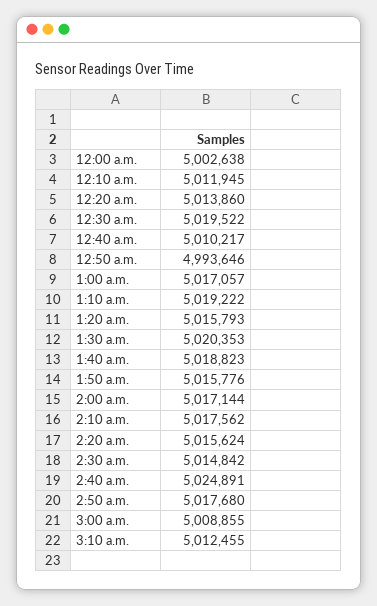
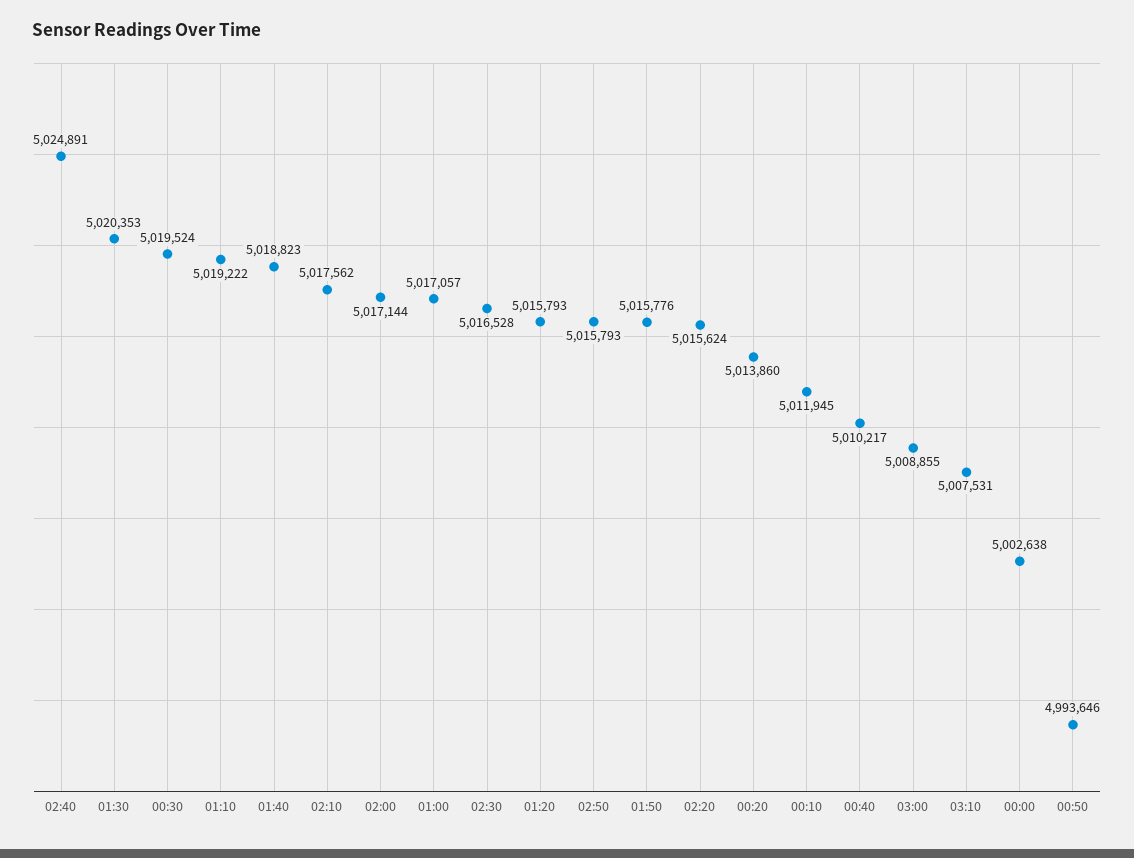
12:30 a.m.: 5019522 -> 5019524
2:30 a.m.: 5014842 -> 5016528
2:50 a.m.: 5017680 -> 5015793
3:10 a.m.: 5012455 -> 5007531

